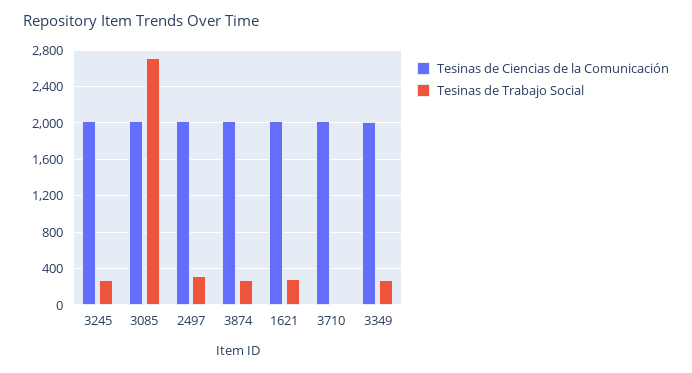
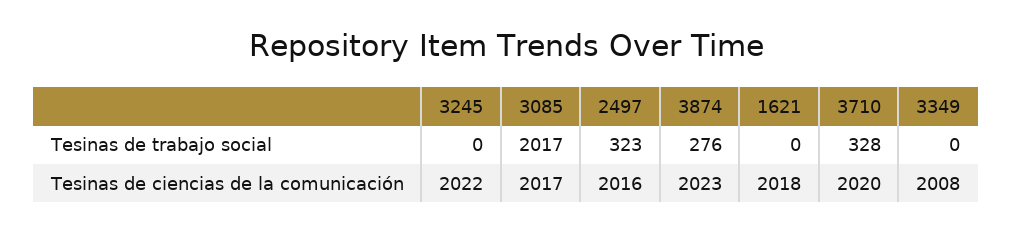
Tesinas de Trabajo Social, 3245: 300 -> 0
Tesinas de Trabajo Social, 3085: 2700 -> 2017
Tesinas de Trabajo Social, 1621: 300 -> 0
Tesinas de Trabajo Social, 3710: 0 -> 328
Tesinas de Trabajo Social, 3349: 300 -> 0

